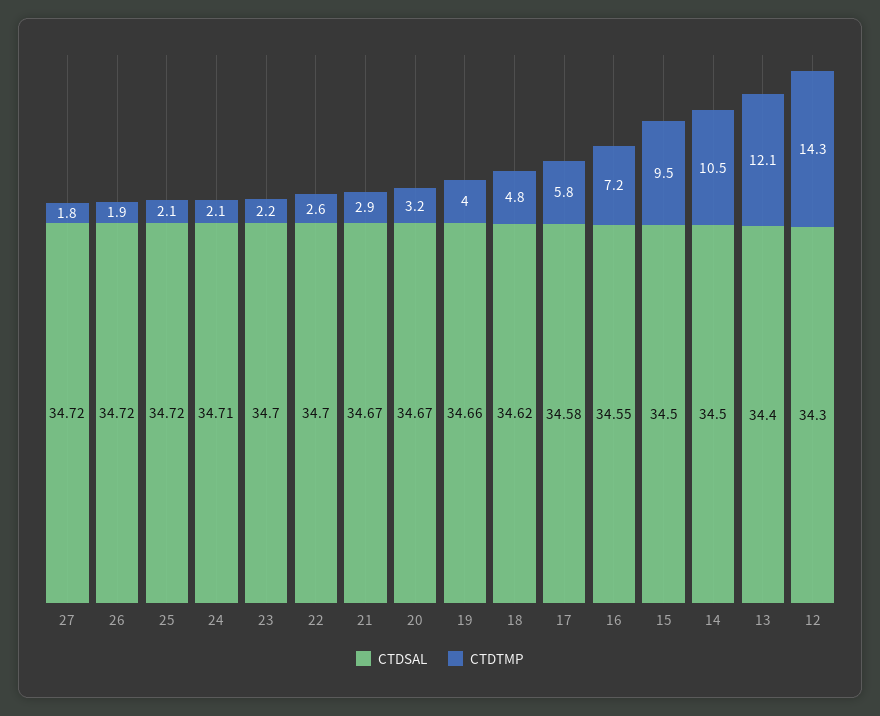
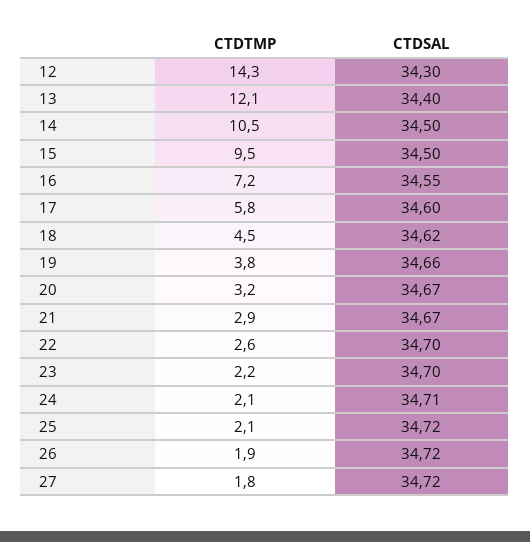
CTDTMP, 19: 4 -> 3.8
CTDTMP, 18: 4.8 -> 4.5
CTDSAL, 17: 34.58 -> 34.6

